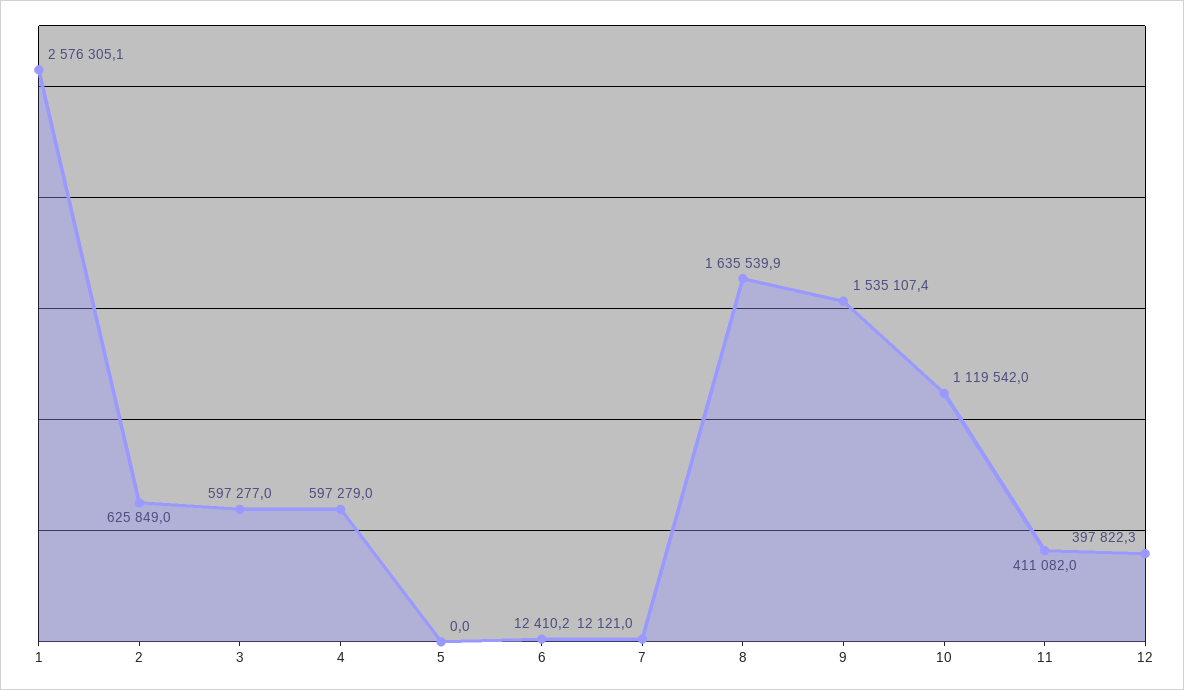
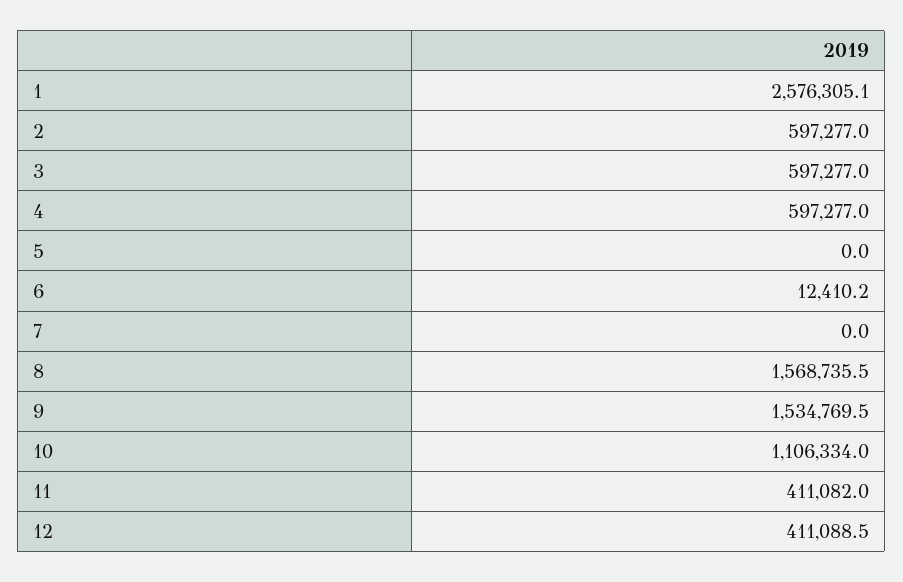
2: 625849 -> 597277
4: 597279 -> 597277
7: 12121 -> 0
8: 1635539.9 -> 1568735.5
9: 1535107.4 -> 1534769.5
10: 1119542 -> 1106334
12: 397822.3 -> 411088.5

